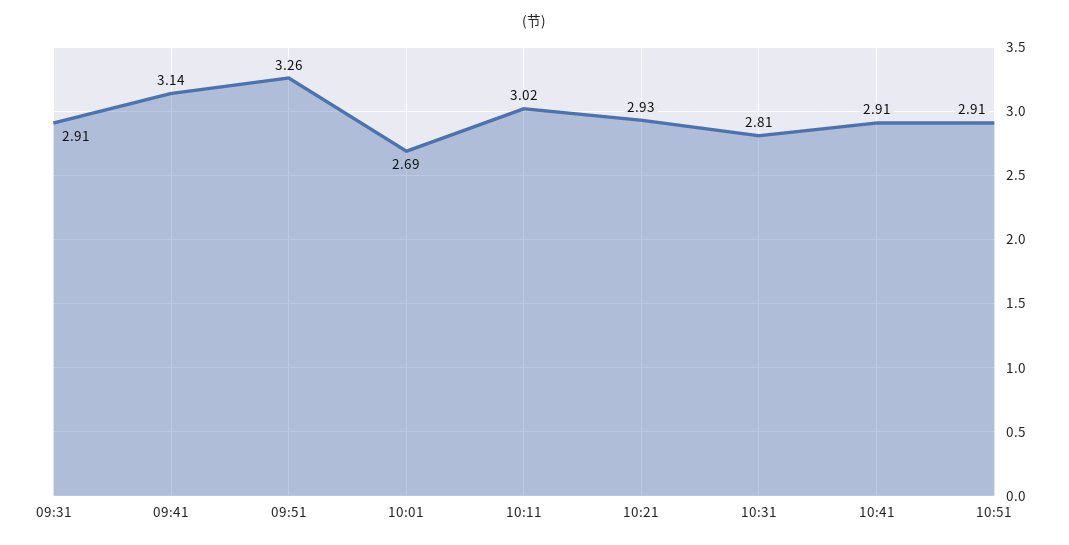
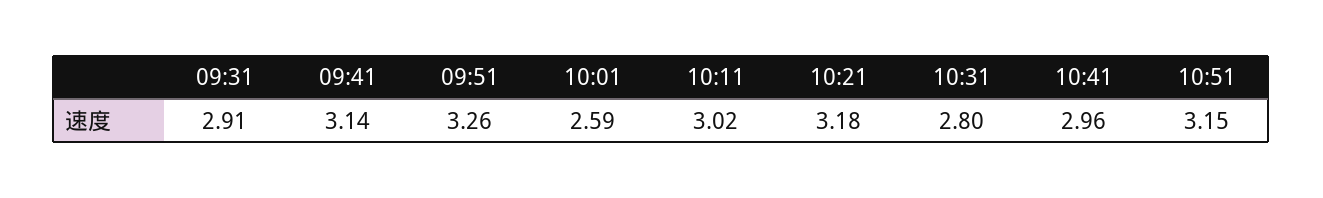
10:01: 2.69 -> 2.59
10:21: 2.93 -> 3.18
10:31: 2.81 -> 2.8
10:41: 2.91 -> 2.96
10:51: 2.91 -> 3.15

